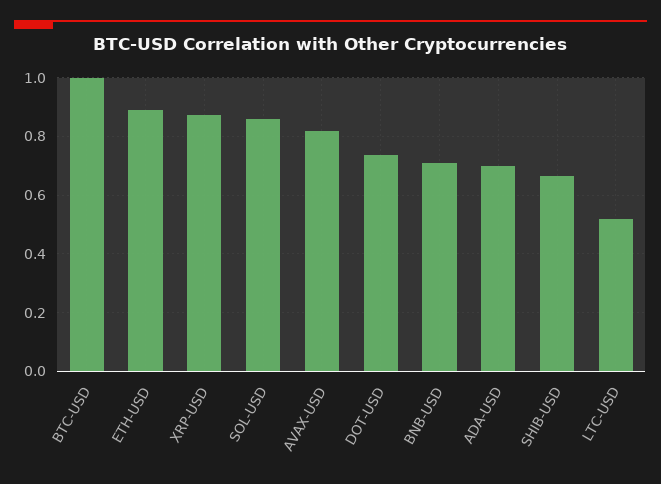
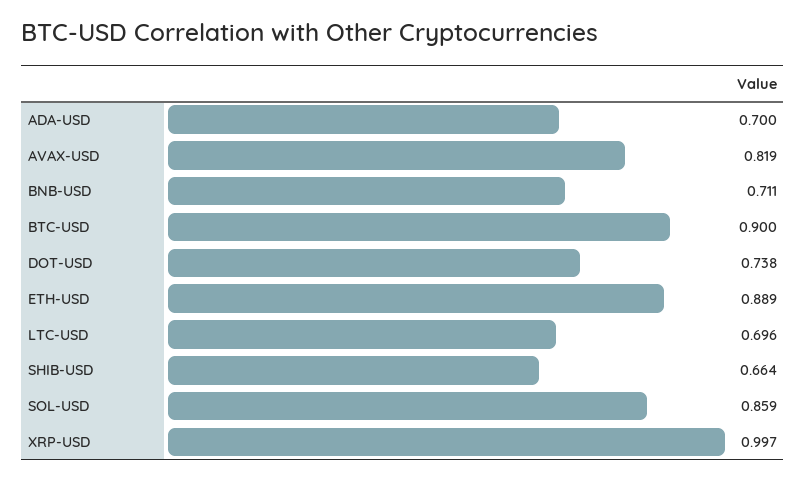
BTC-USD: 1 -> 0.9
XRP-USD: 0.875 -> 0.997
LTC-USD: 0.525 -> 0.696

